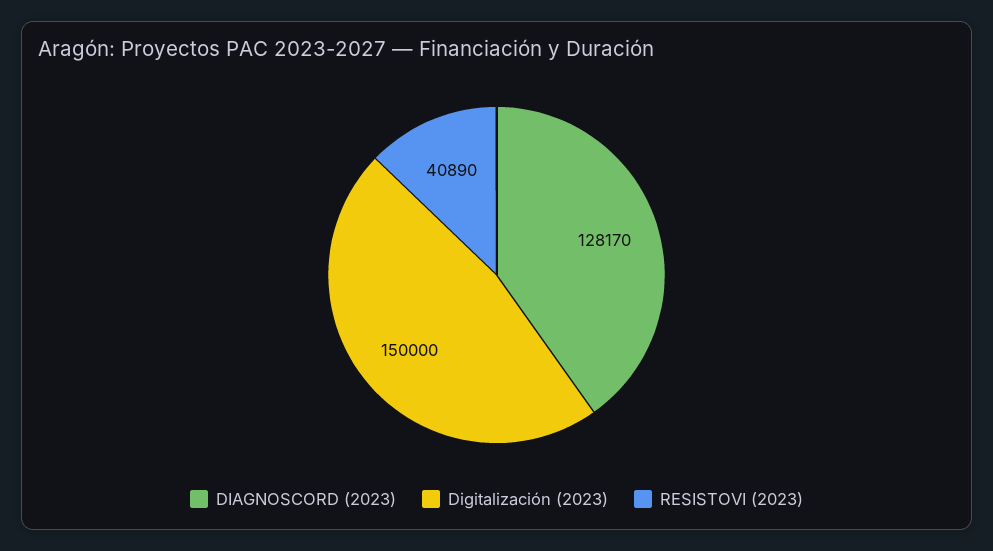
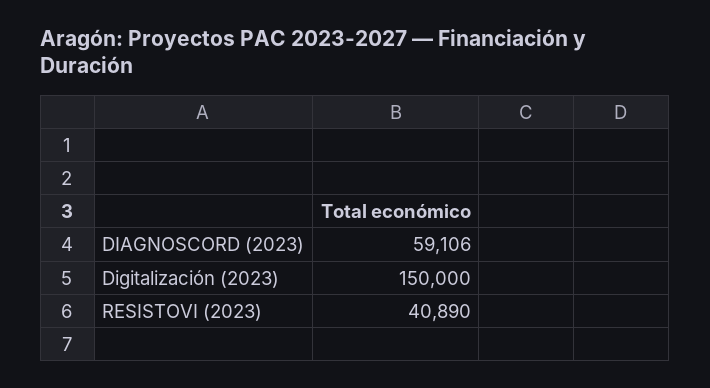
DIAGNOSCORD (2023): 128170 -> 59106

